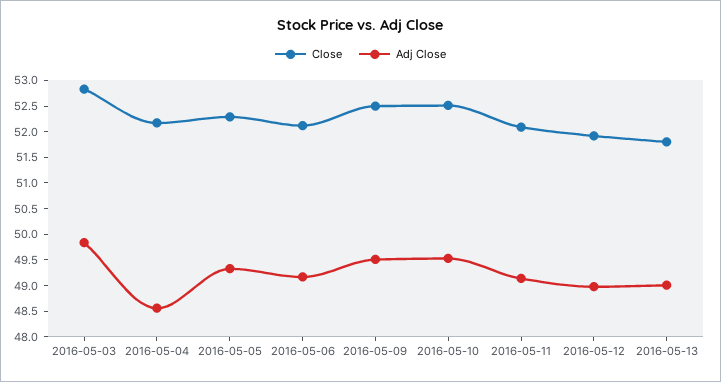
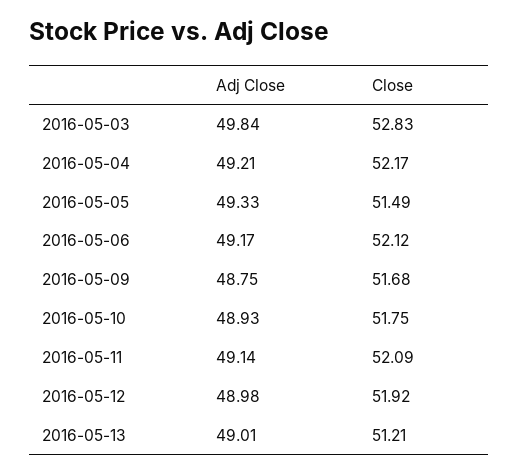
Adj Close, 2016-05-04: 48.5 -> 49.21
Close, 2016-05-05: 52.25 -> 51.49
Close, 2016-05-09: 52.5 -> 51.68
Adj Close, 2016-05-09: 49.5 -> 48.75
Close, 2016-05-10: 52.5 -> 51.75
Adj Close, 2016-05-10: 49.5 -> 48.93
Close, 2016-05-13: 51.75 -> 51.21

